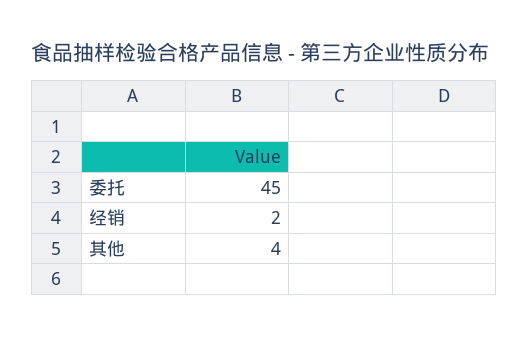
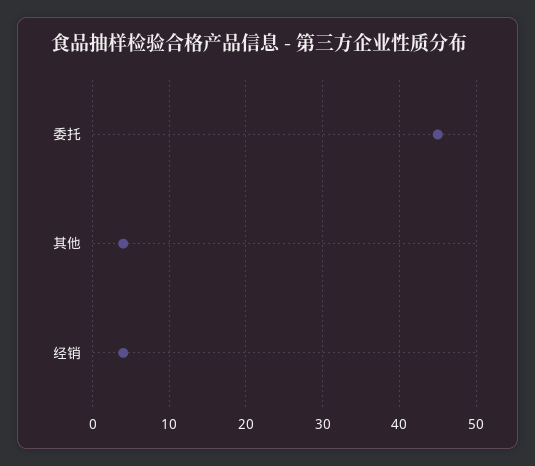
经销: 2 -> 4

